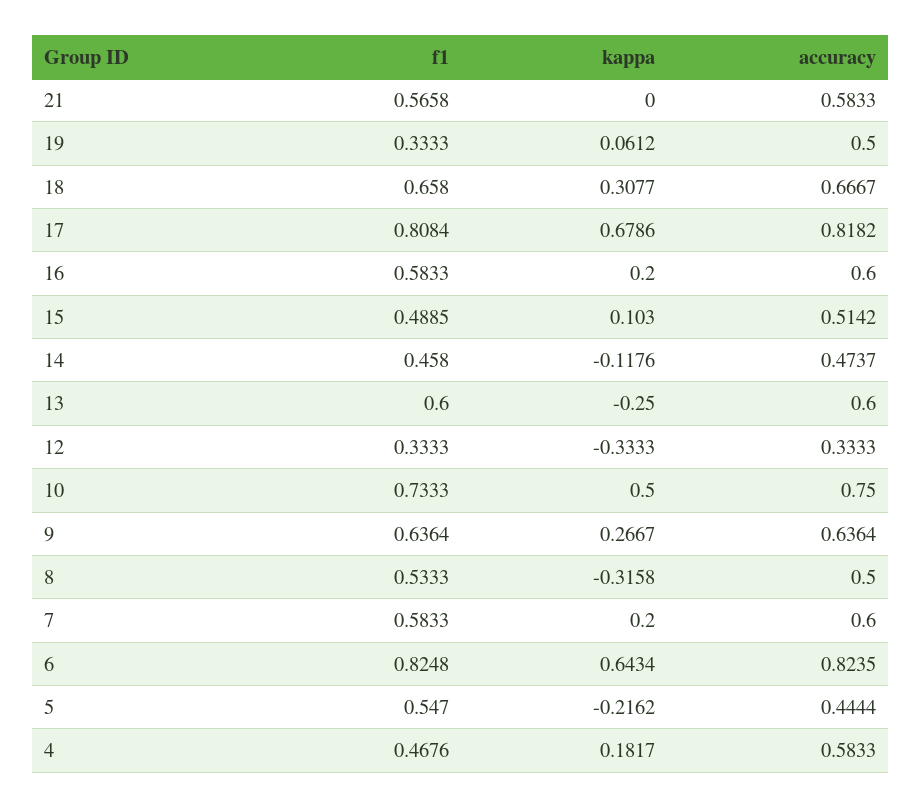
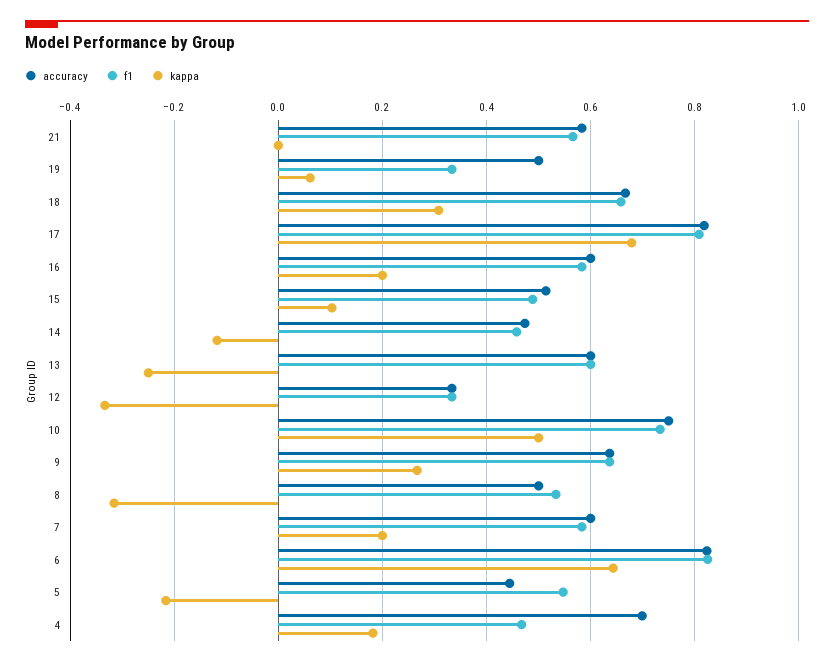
accuracy, 4: 0.5833 -> 0.7

